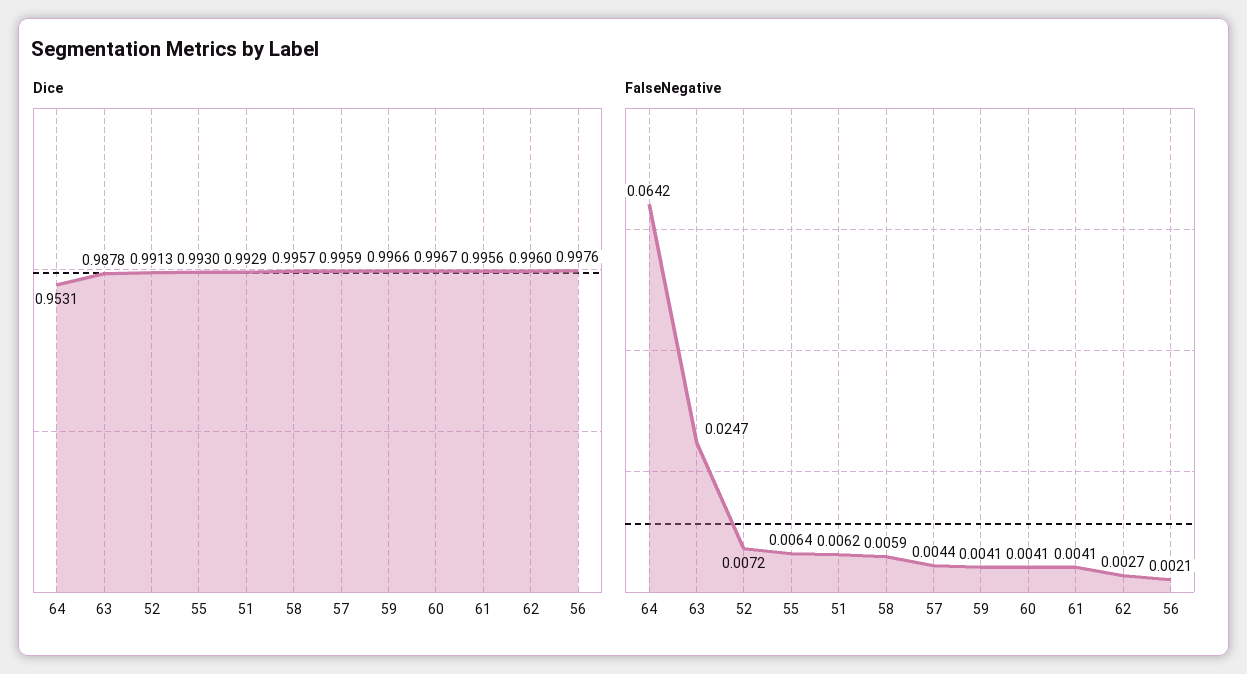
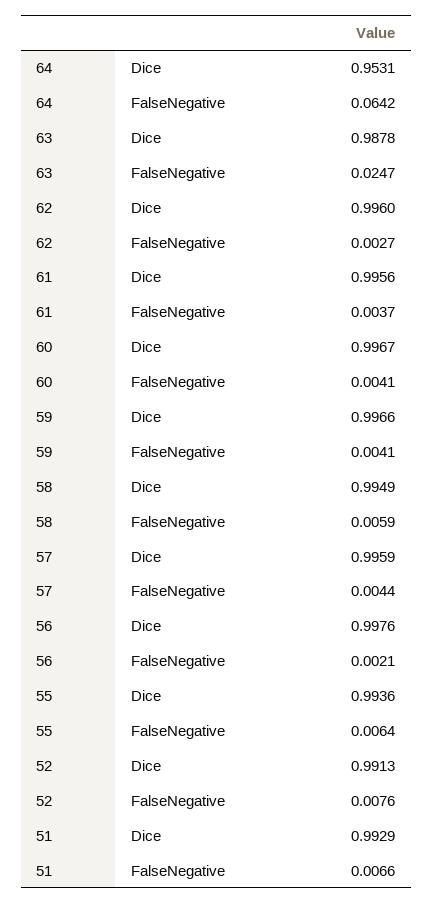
Dice, 55: 0.993 -> 0.9936
Dice, 58: 0.9957 -> 0.9949
FalseNegative, 52: 0.0072 -> 0.0076
FalseNegative, 51: 0.0062 -> 0.0066
FalseNegative, 61: 0.0041 -> 0.0037

